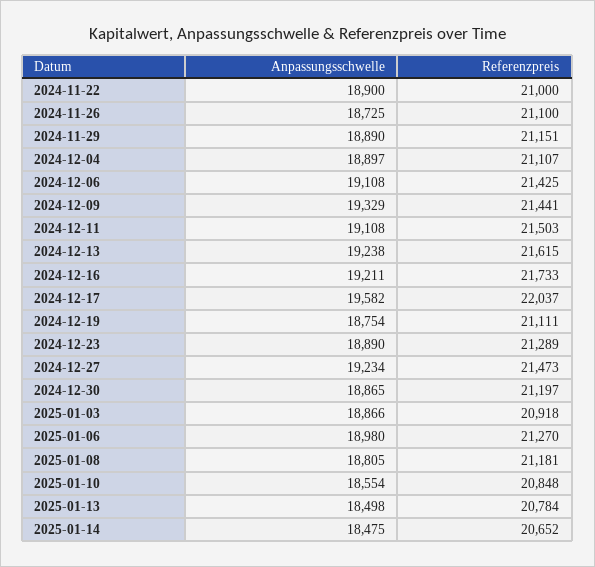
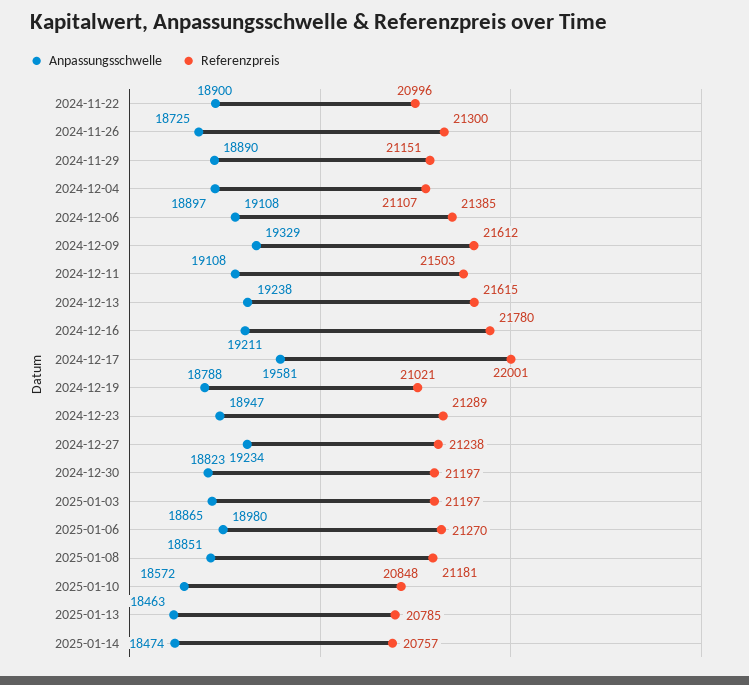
Referenzpreis, 2024-11-22: 21000 -> 20996
Referenzpreis, 2024-11-26: 21100 -> 21300
Referenzpreis, 2024-12-06: 21425 -> 21385
Referenzpreis, 2024-12-09: 21441 -> 21612
Referenzpreis, 2024-12-16: 21733 -> 21780
Anpassungsschwelle, 2024-12-17: 19582 -> 19581
Referenzpreis, 2024-12-17: 22037 -> 22001
Anpassungsschwelle, 2024-12-19: 18754 -> 18788
Referenzpreis, 2024-12-19: 21111 -> 21021
Anpassungsschwelle, 2024-12-23: 18890 -> 18947
Referenzpreis, 2024-12-27: 21473 -> 21238
Anpassungsschwelle, 2024-12-30: 18865 -> 18823
Anpassungsschwelle, 2025-01-03: 18866 -> 18865
Referenzpreis, 2025-01-03: 20918 -> 21197
Anpassungsschwelle, 2025-01-08: 18805 -> 18851
Anpassungsschwelle, 2025-01-10: 18554 -> 18572
Anpassungsschwelle, 2025-01-13: 18498 -> 18463
Referenzpreis, 2025-01-13: 20784 -> 20785
Anpassungsschwelle, 2025-01-14: 18475 -> 18474
Referenzpreis, 2025-01-14: 20652 -> 20757

